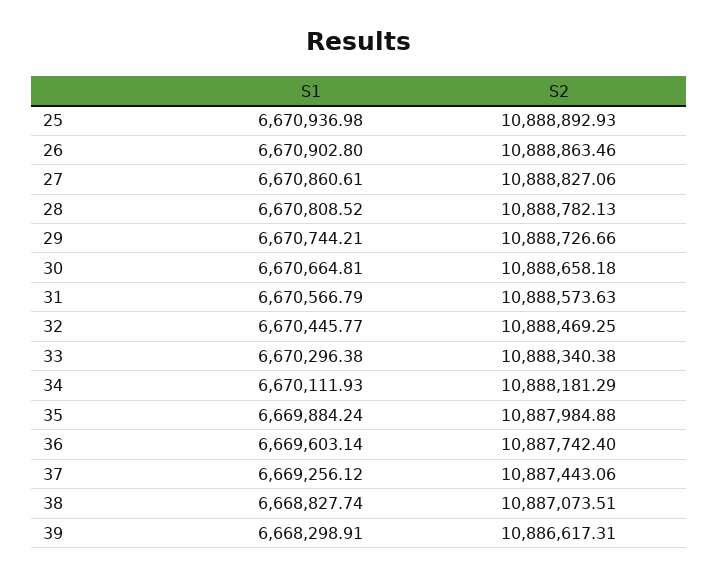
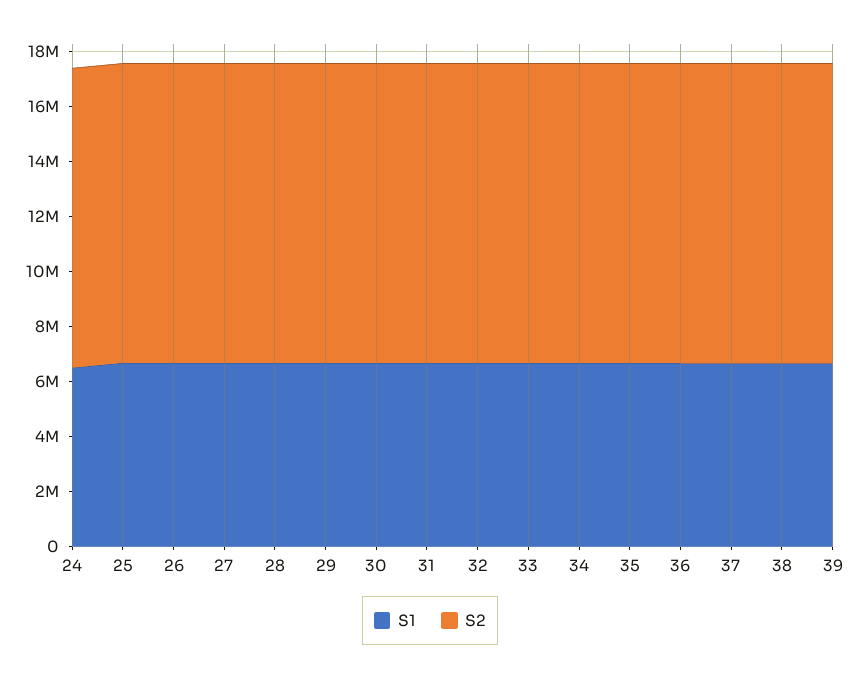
S1, 24: none -> 6500000
S2, 24: none -> 11000000

